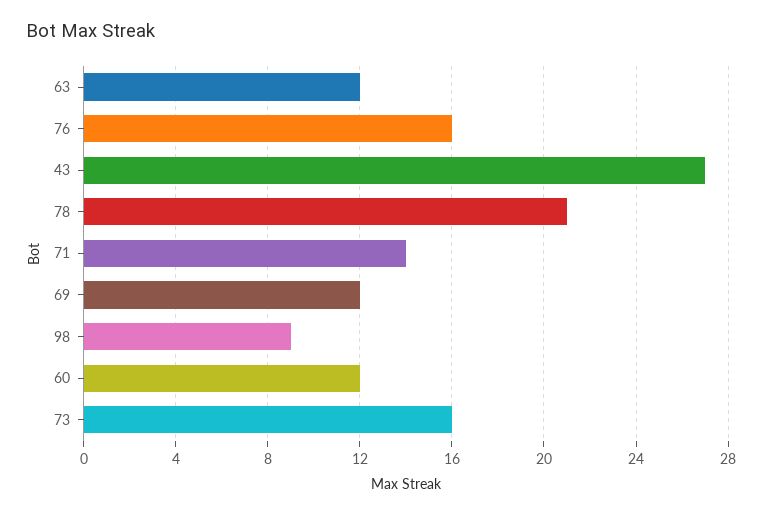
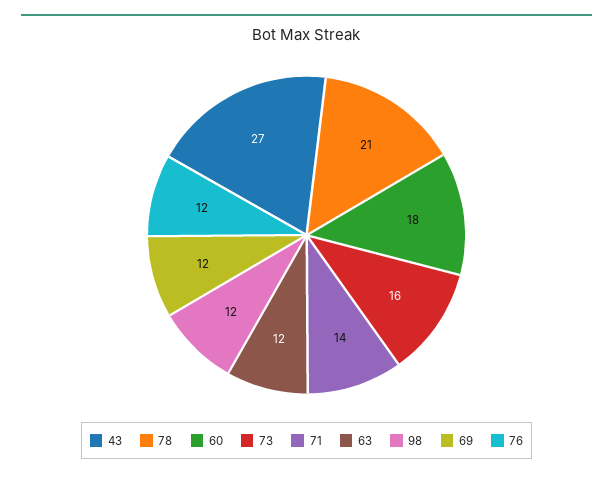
76: 16 -> 12
98: 9 -> 12
60: 12 -> 18

